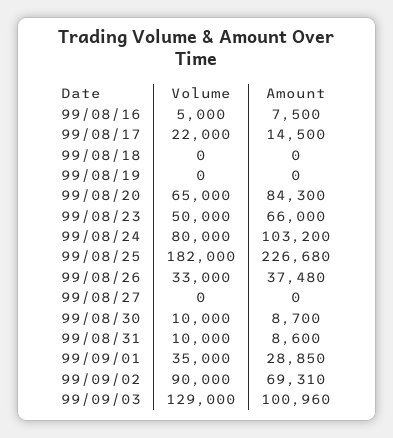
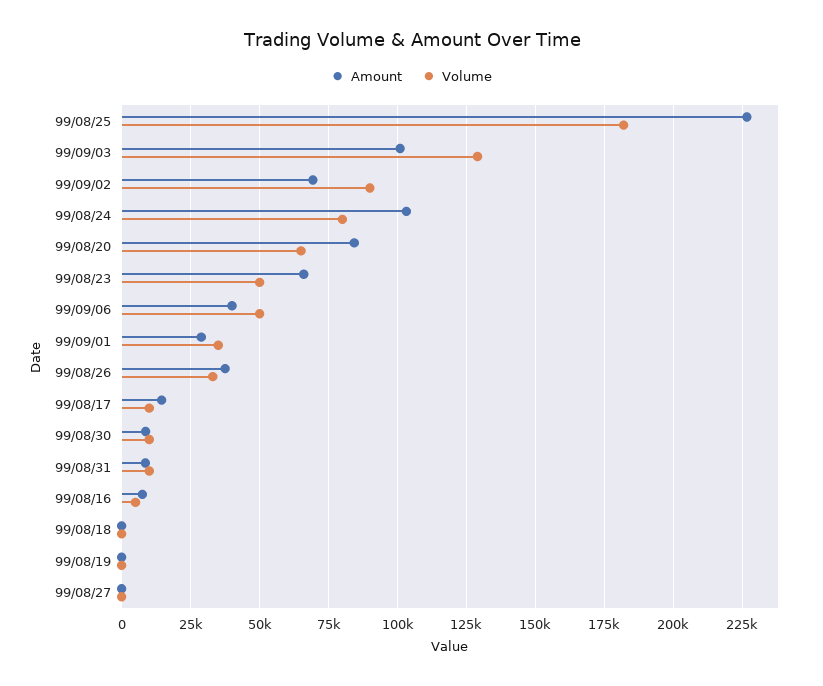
Volume, 99/08/17: 22000 -> 10000
Amount, 99/09/06: none -> 40000
Volume, 99/09/06: none -> 50000

